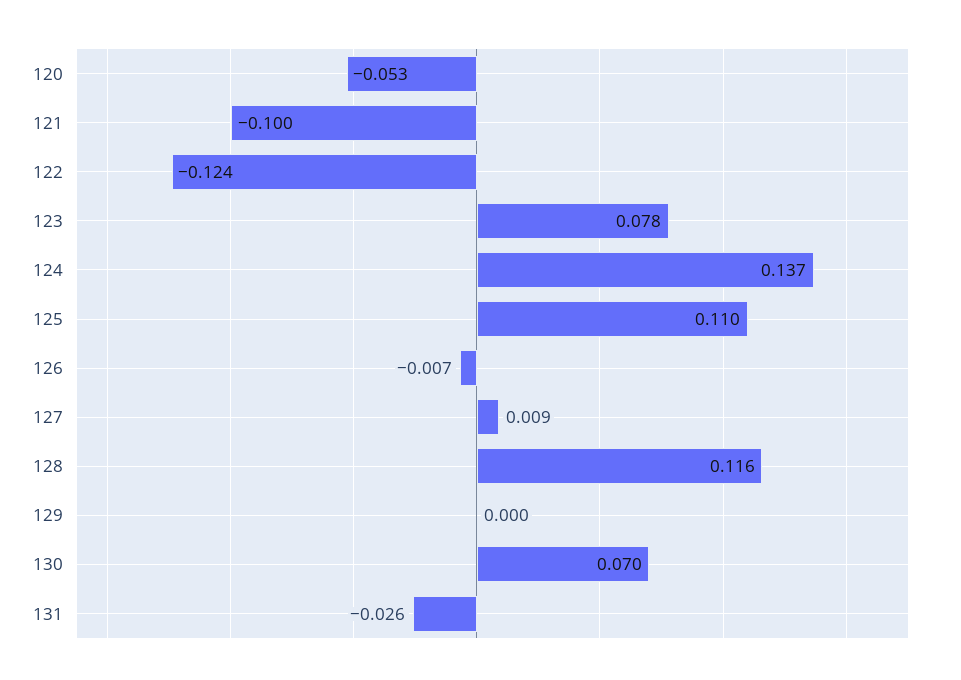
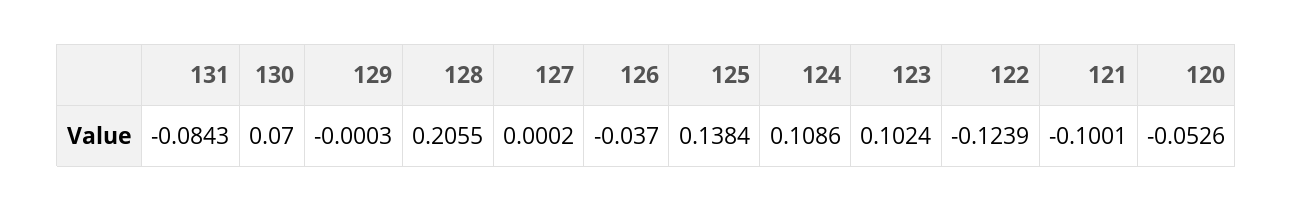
123: 0.078 -> 0.1024
124: 0.137 -> 0.1086
125: 0.11 -> 0.1384
126: -0.007 -> -0.037
127: 0.009 -> 0.0002
128: 0.116 -> 0.2055
131: -0.026 -> -0.0843

